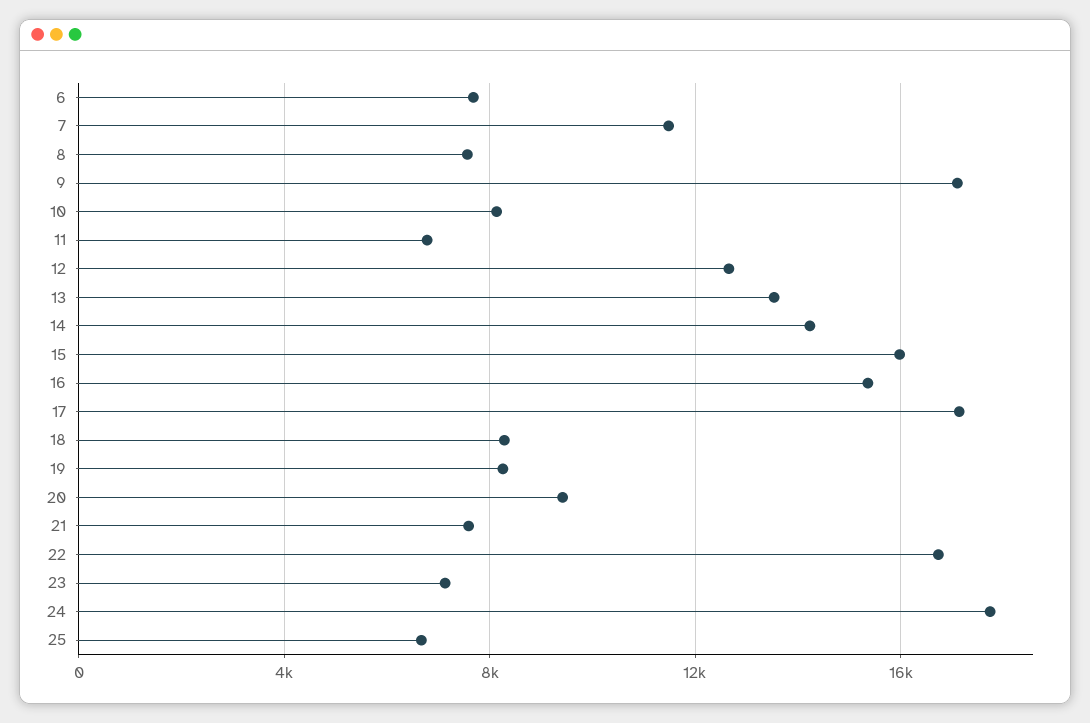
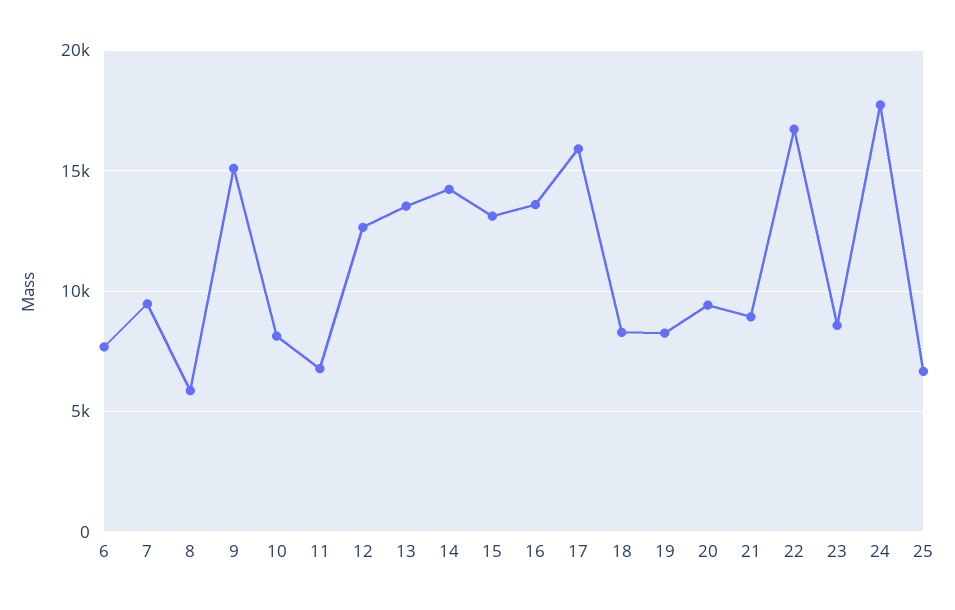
7: 11500 -> 9500
8: 7500 -> 6000
9: 17000 -> 15000
15: 16000 -> 13000
16: 15500 -> 13500
17: 17000 -> 16000
21: 7500 -> 9000
23: 7000 -> 8500

